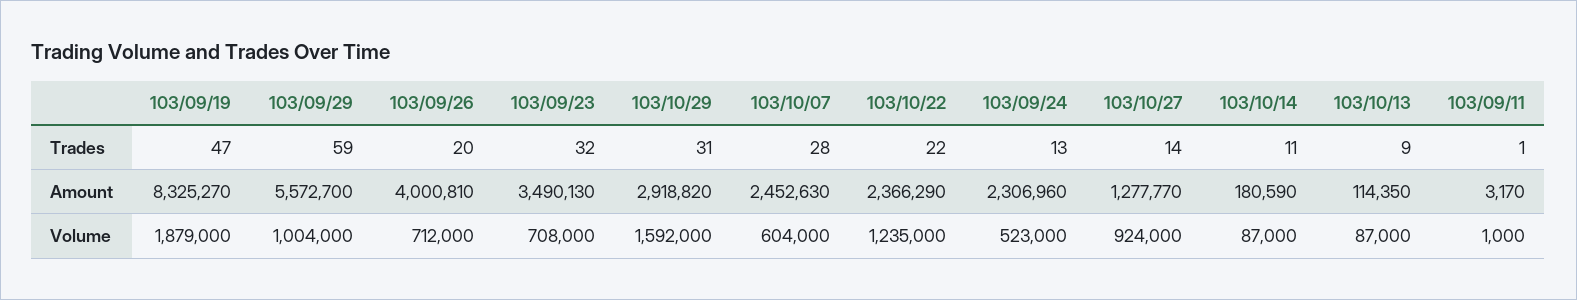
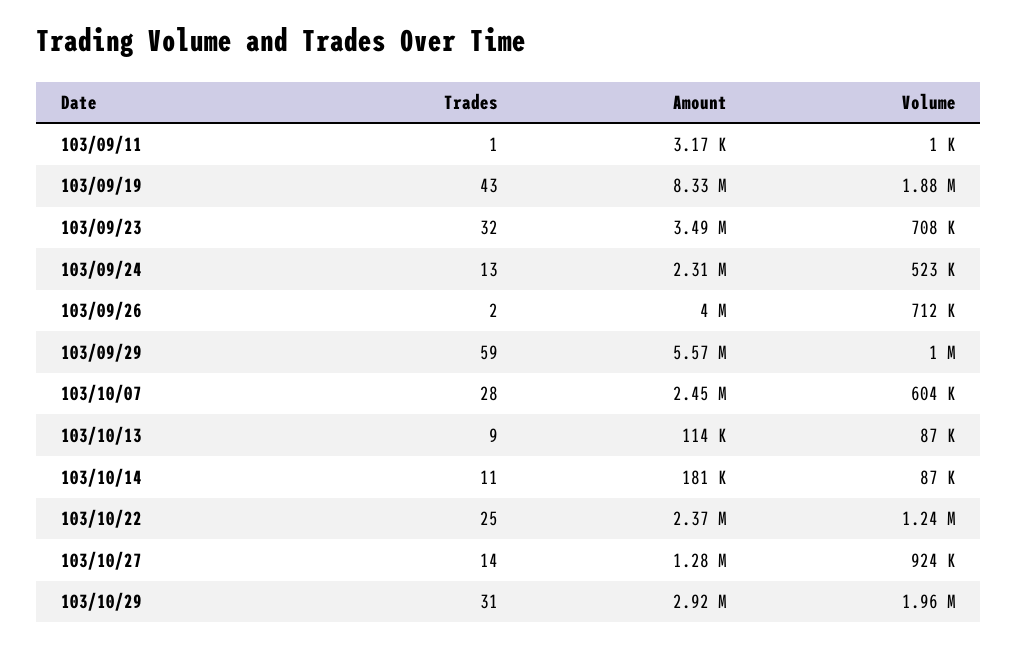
103/09/19, Trades: 47 -> 43
103/09/26, Trades: 20 -> 2
103/10/22, Trades: 22 -> 25
103/10/29, Volume: 1592000 -> 1960000

